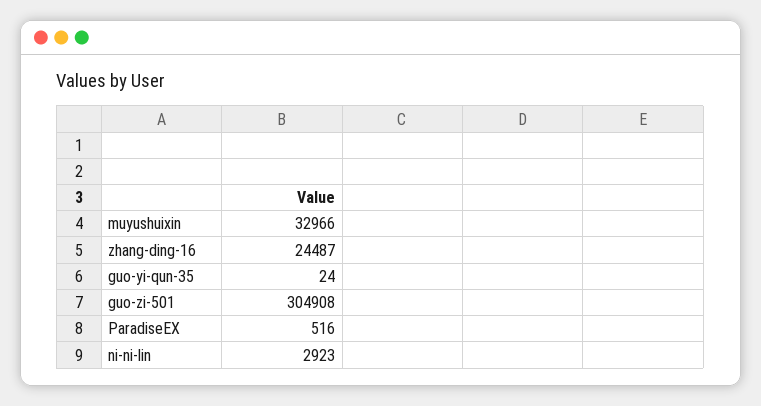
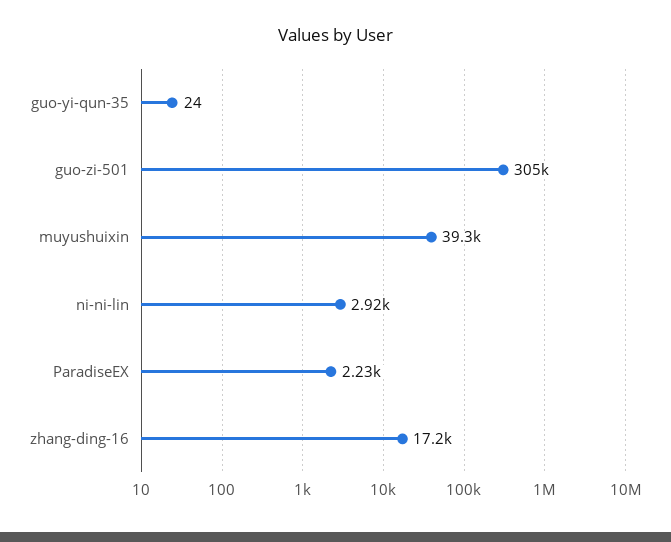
muyushuixin: 32966 -> 39300
zhang-ding-16: 24487 -> 17200
ParadiseEX: 516 -> 2230

